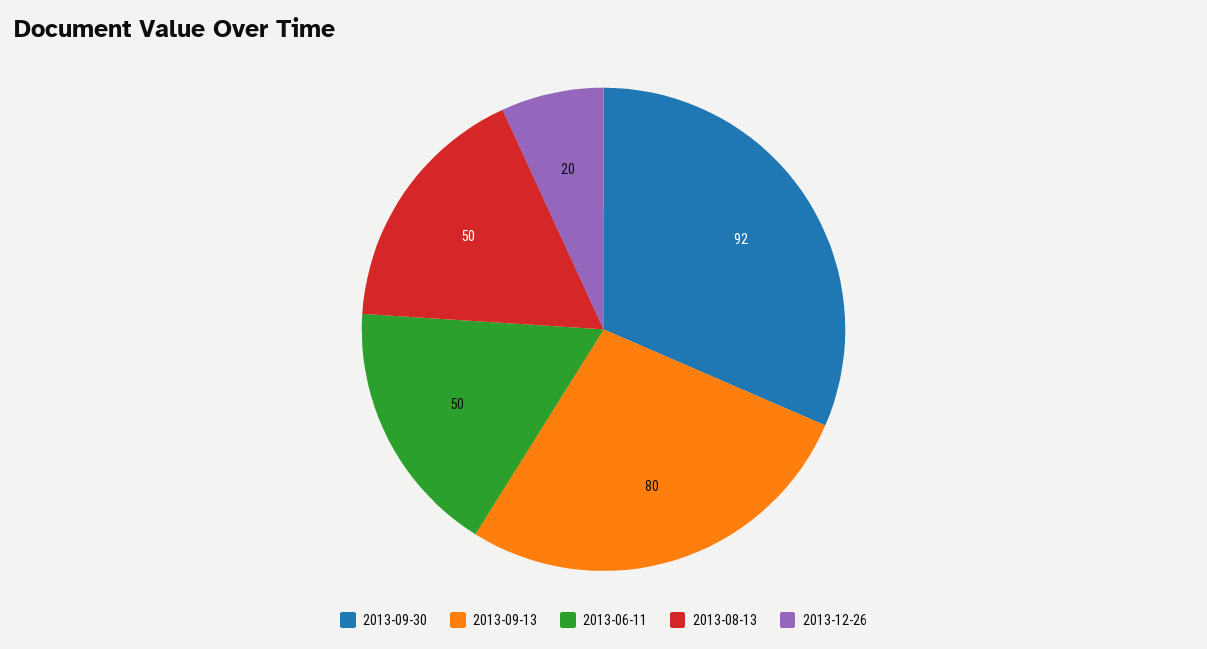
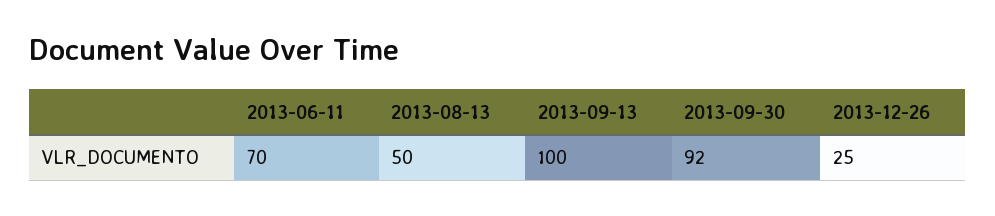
2013-09-13: 80 -> 100
2013-06-11: 50 -> 70
2013-12-26: 20 -> 25

